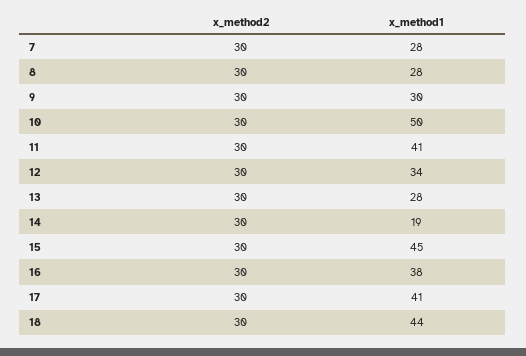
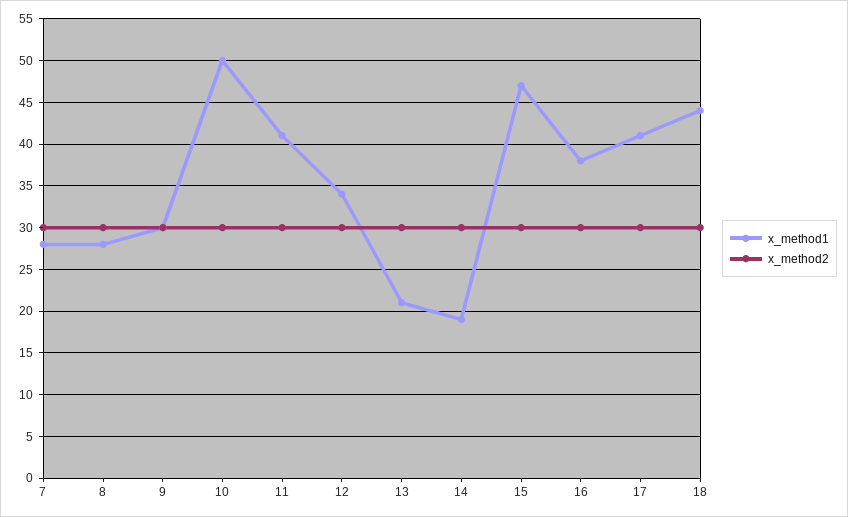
x_method1, 13: 28 -> 21
x_method1, 15: 45 -> 47

